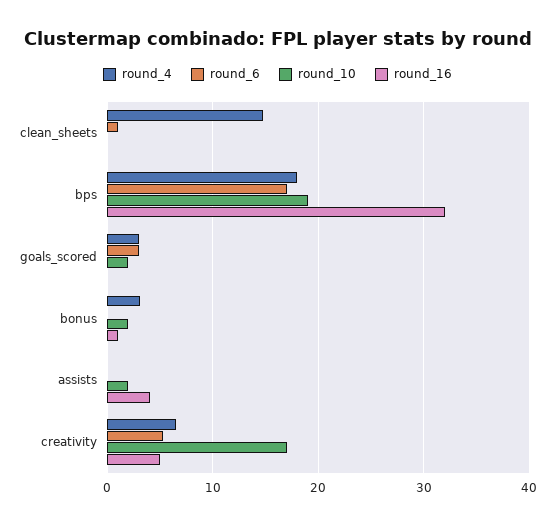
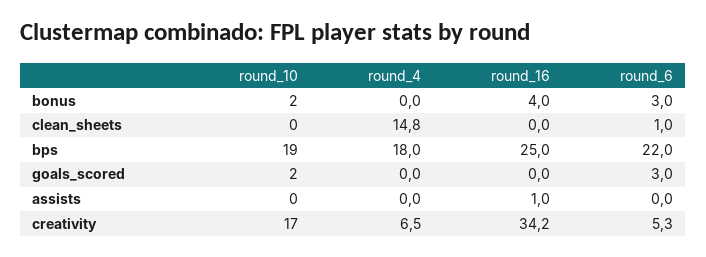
round_6, bps: 17 -> 22
round_16, bps: 32 -> 25
round_4, goals_scored: 3 -> 0
round_4, bonus: 3 -> 0
round_6, bonus: 0 -> 3
round_16, bonus: 1 -> 4
round_10, assists: 2 -> 0
round_16, assists: 4 -> 1
round_16, creativity: 5 -> 34.2

